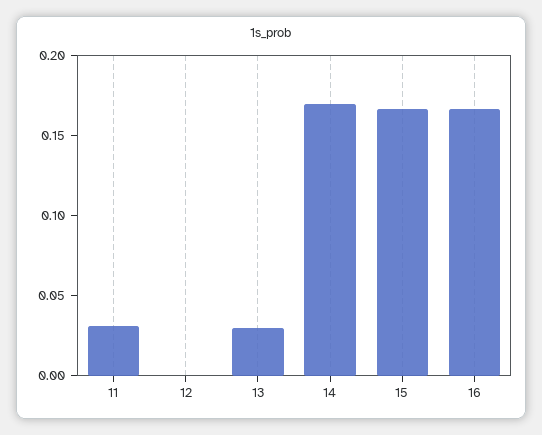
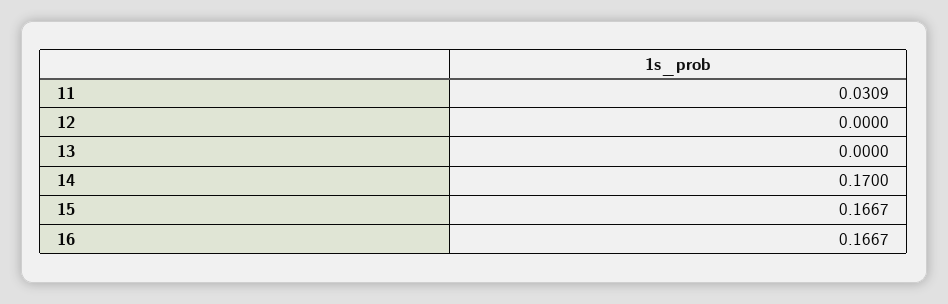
13: 0.03 -> 0

